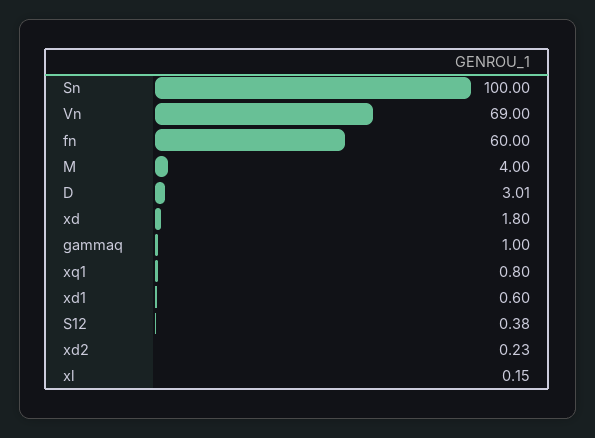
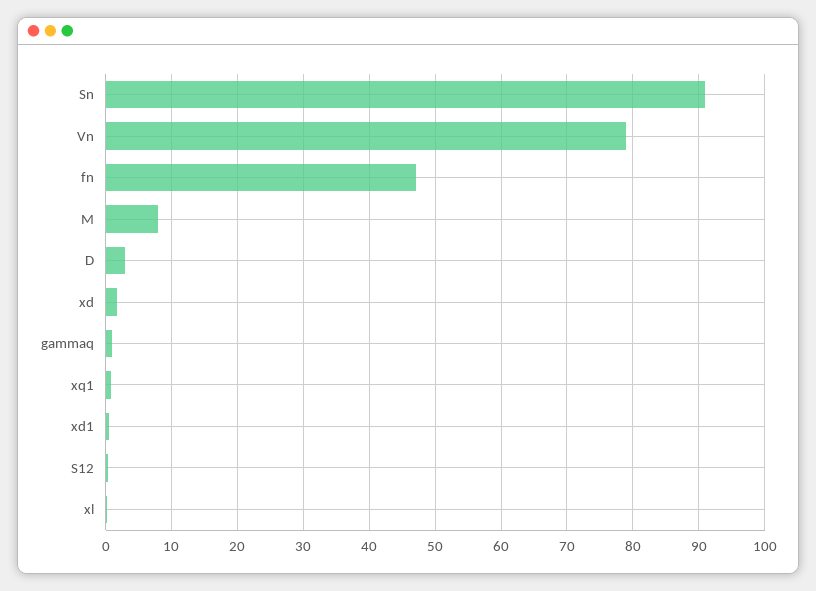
Sn: 100 -> 91
Vn: 69 -> 79
fn: 60 -> 47
M: 4 -> 8
xd2: 0.23 -> none

